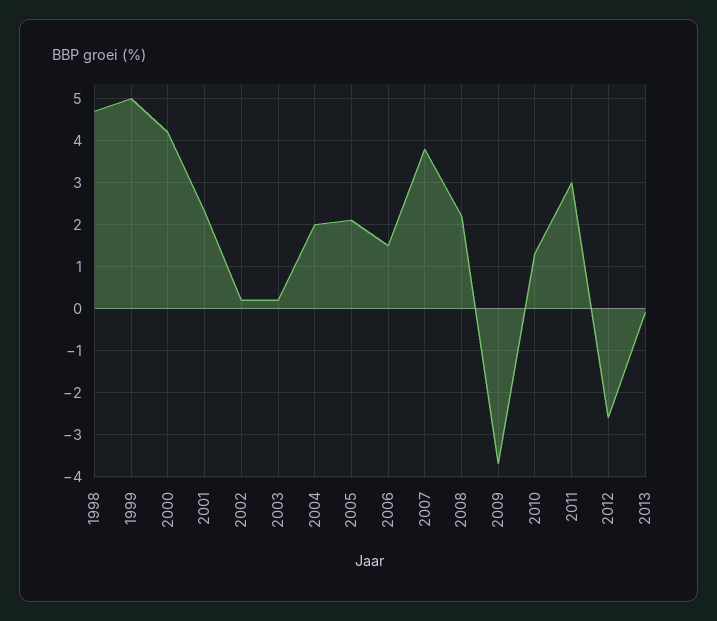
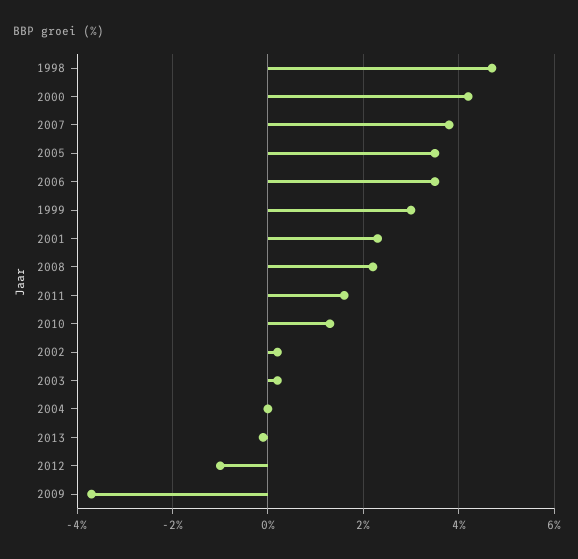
1999: 5 -> 3
2004: 2 -> 0
2005: 2 -> 3.5
2006: 1.5 -> 3.5
2011: 3 -> 1.5
2012: -2.5 -> -1

